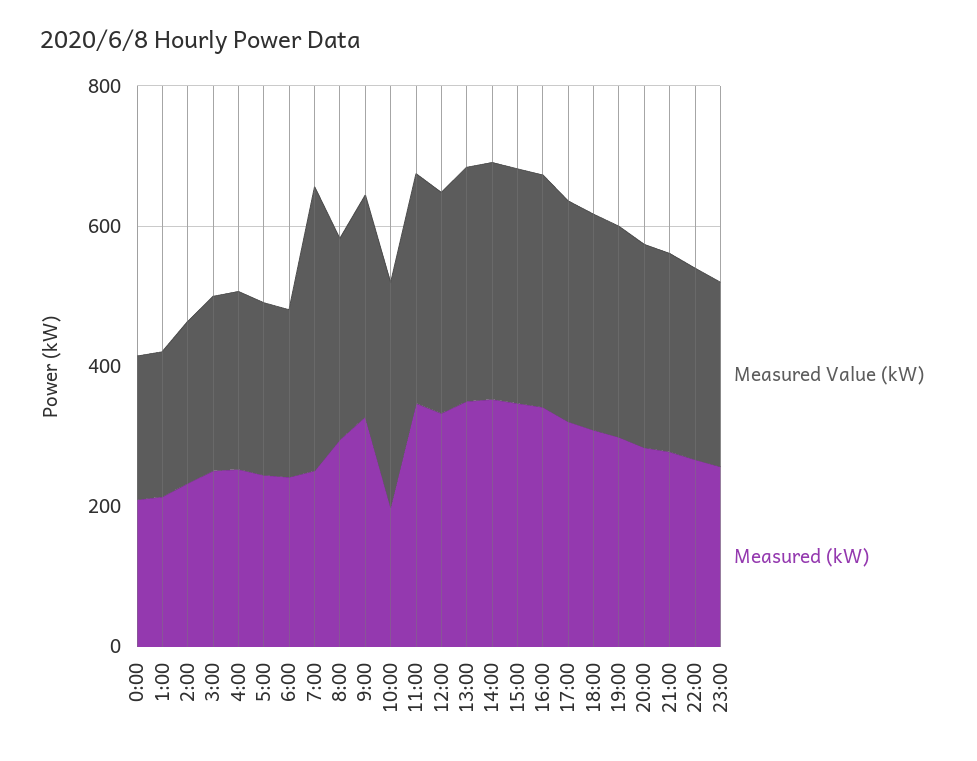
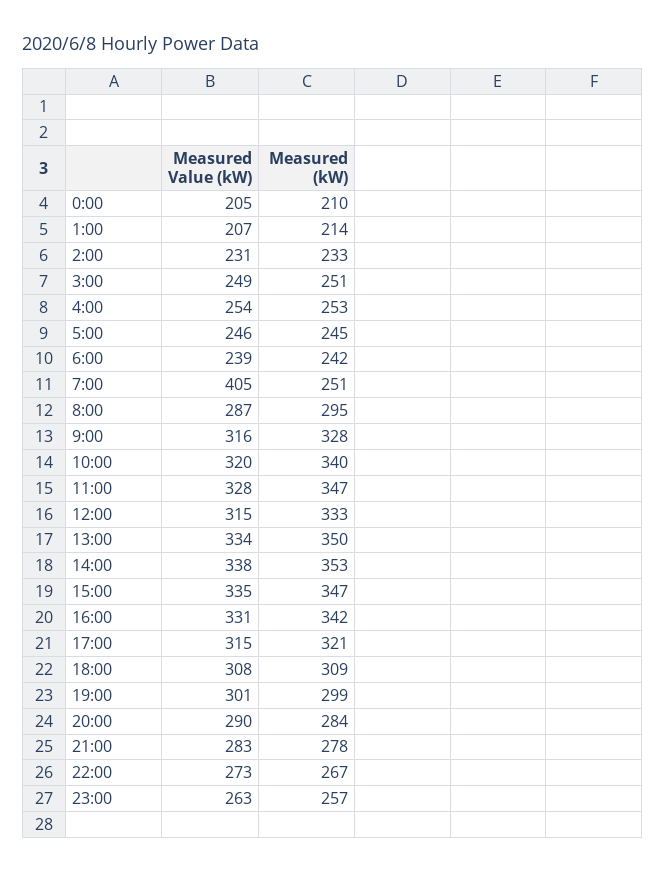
Measured (kW), 10:00: 200 -> 340

